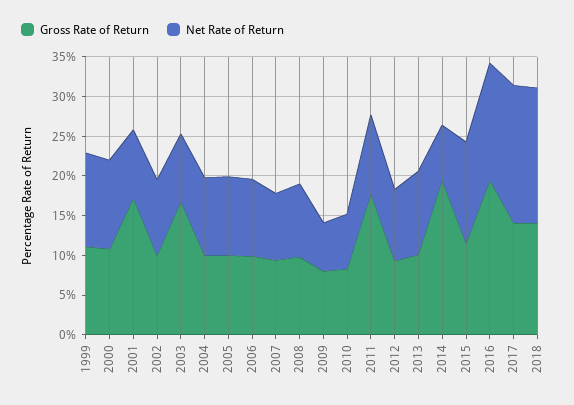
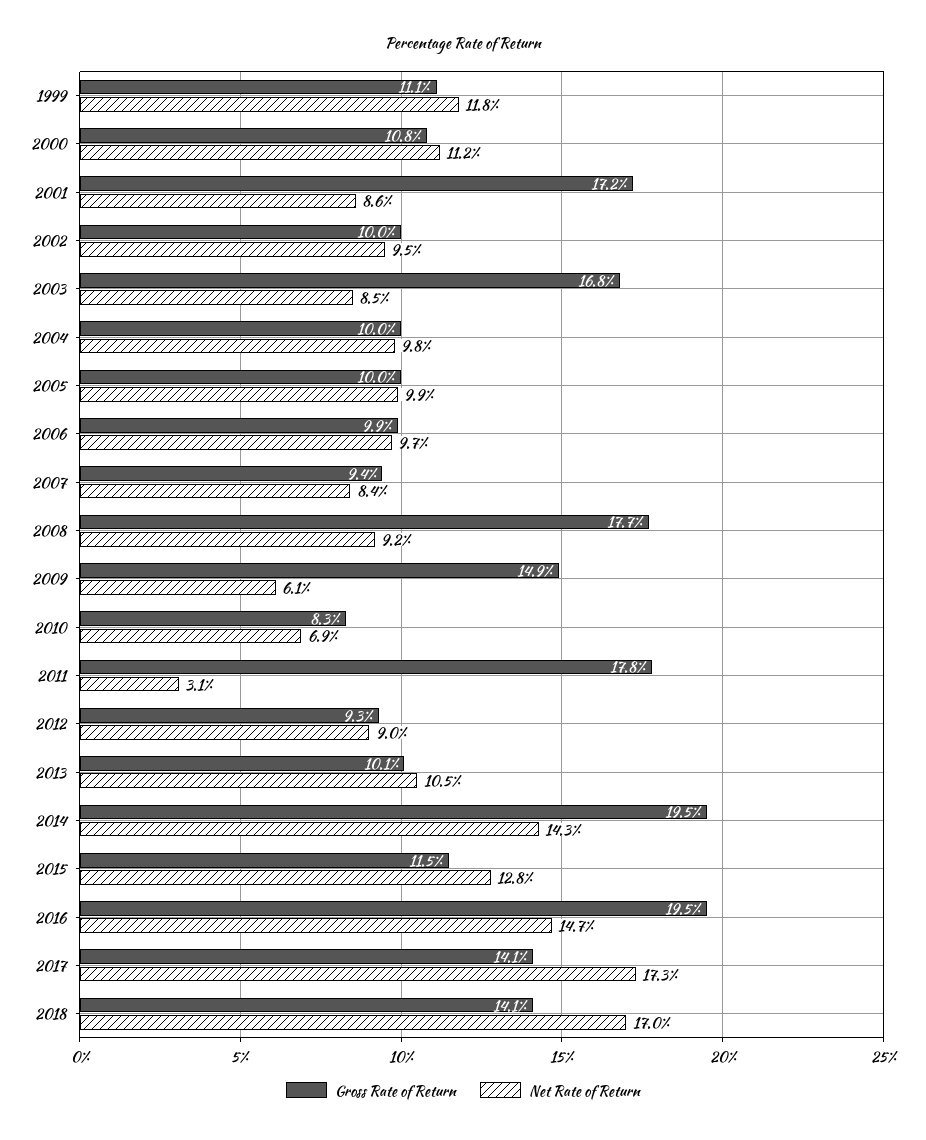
Gross Rate of Return, 2008: 10 -> 17.7
Gross Rate of Return, 2009: 7.5 -> 14.9
Net Rate of Return, 2011: 10 -> 3.1
Net Rate of Return, 2014: 7.5 -> 14.3

